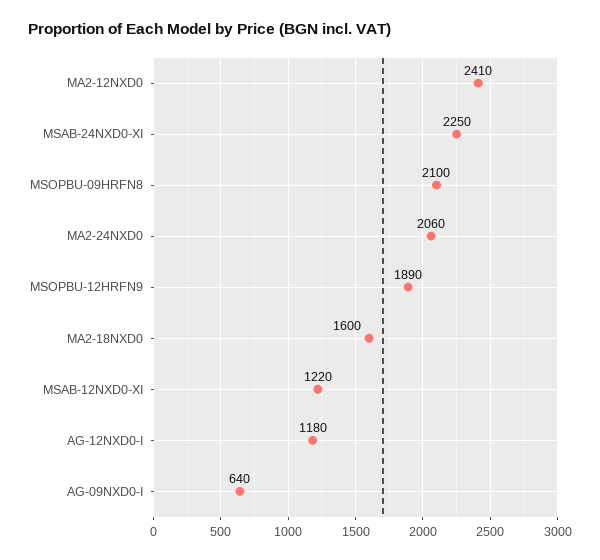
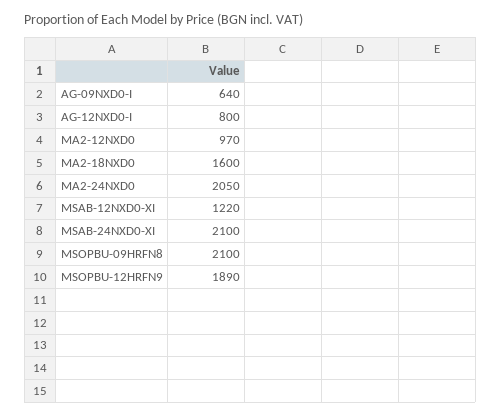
MA2-12NXD0: 2410 -> 970
MSAB-24NXD0-XI: 2250 -> 2100
MA2-24NXD0: 2060 -> 2050
AG-12NXD0-I: 1180 -> 800

